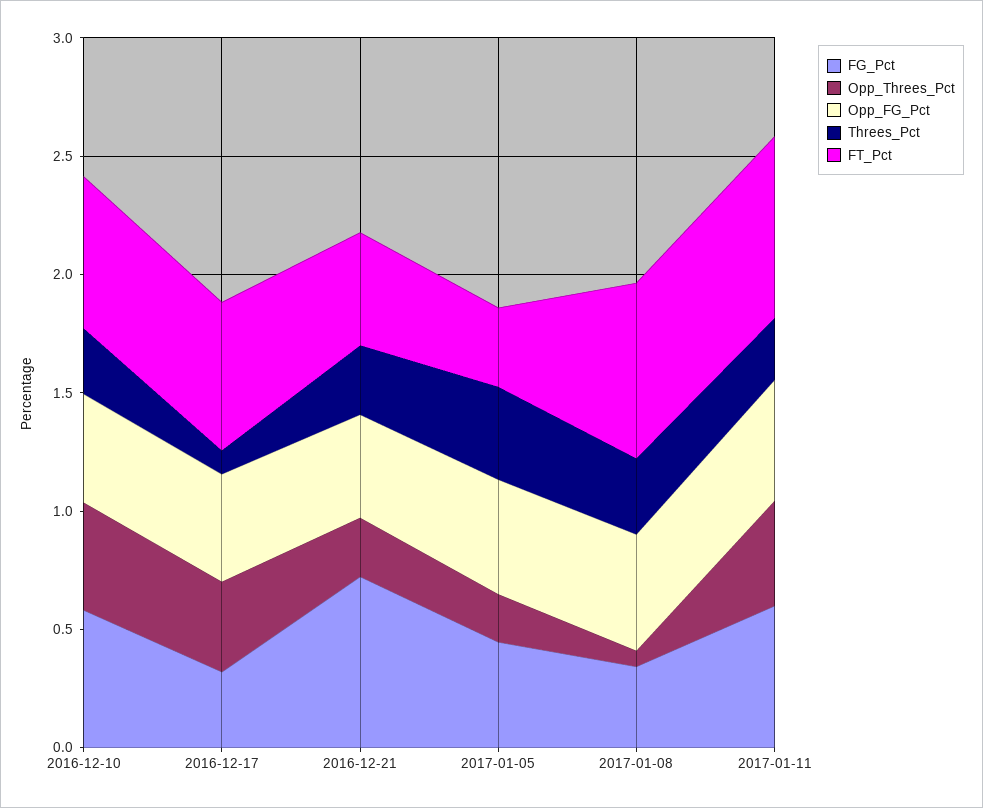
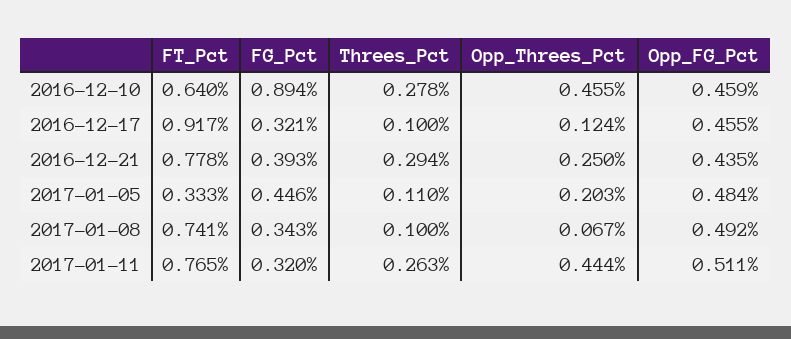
FG_Pct, 2016-12-10: 0.6 -> 0.894
Opp_Threes_Pct, 2016-12-17: 0.4 -> 0.124
FT_Pct, 2016-12-17: 0.6 -> 0.917
FG_Pct, 2016-12-21: 0.7 -> 0.393
FT_Pct, 2016-12-21: 0.5 -> 0.778
Threes_Pct, 2017-01-05: 0.4 -> 0.11
Threes_Pct, 2017-01-08: 0.3 -> 0.1
FG_Pct, 2017-01-11: 0.6 -> 0.32

